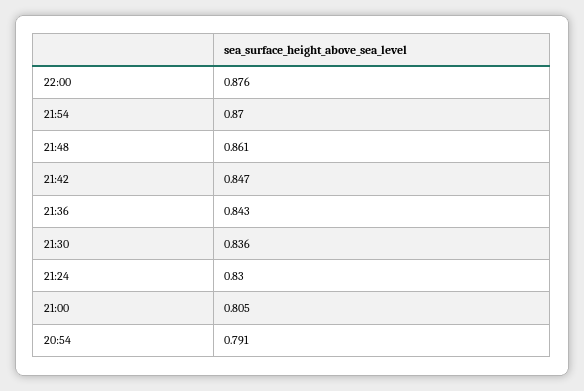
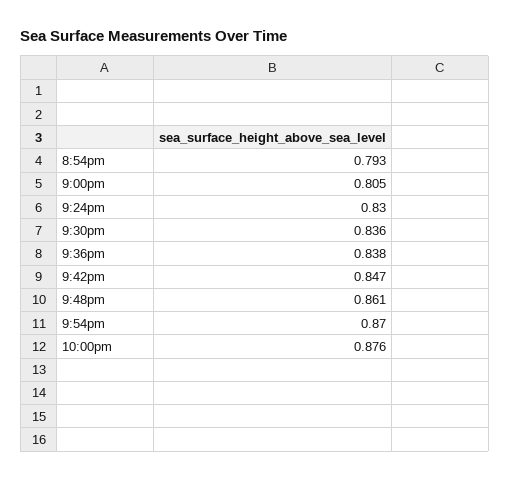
21:36: 0.843 -> 0.838
20:54: 0.791 -> 0.793

